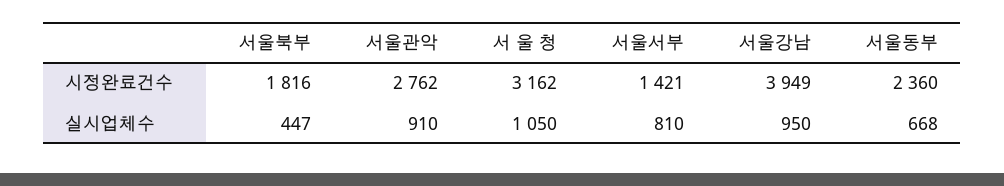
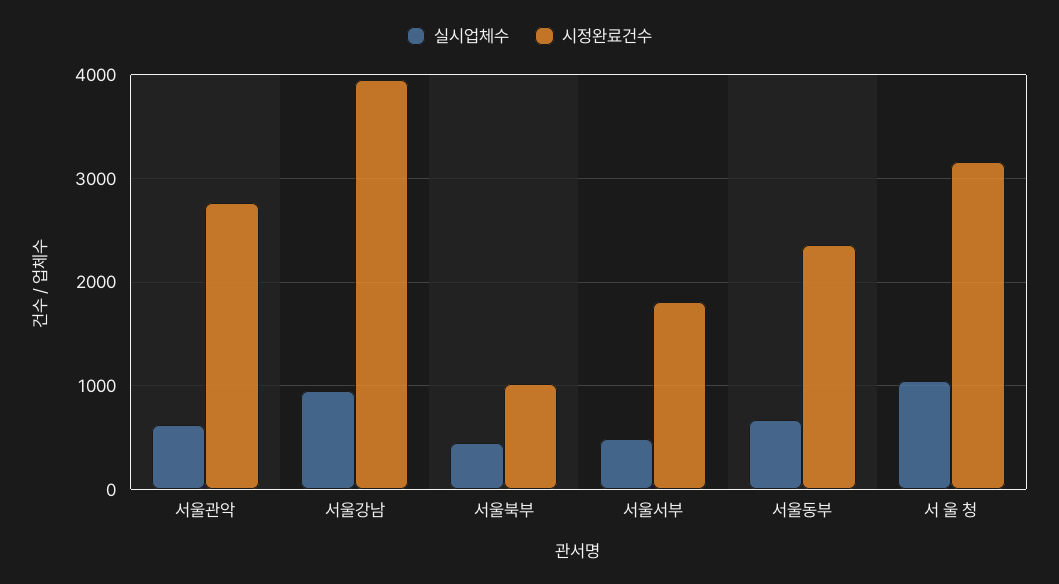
시정완료건수, 서울북부: 1816 -> 1000
시정완료건수, 서울서부: 1421 -> 1800
실시업체수, 서울관악: 910 -> 600
실시업체수, 서울서부: 810 -> 500

